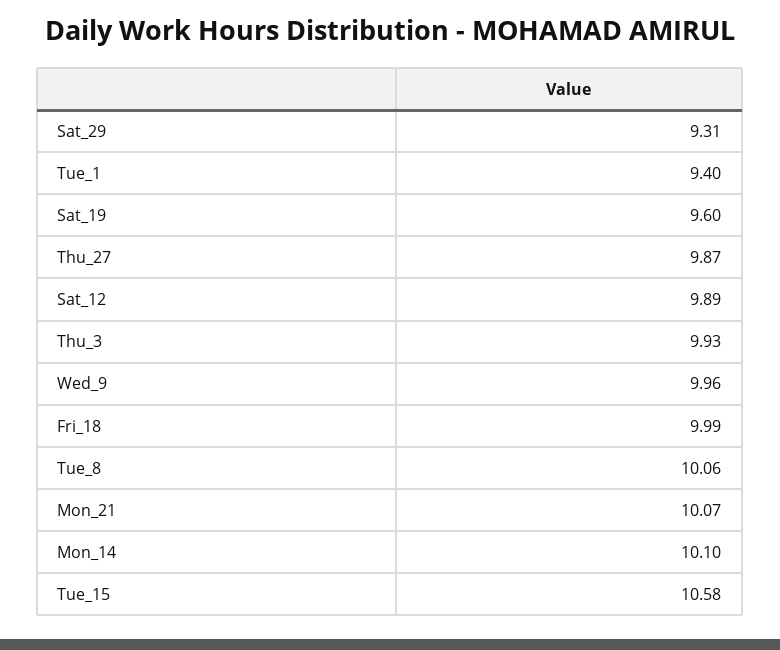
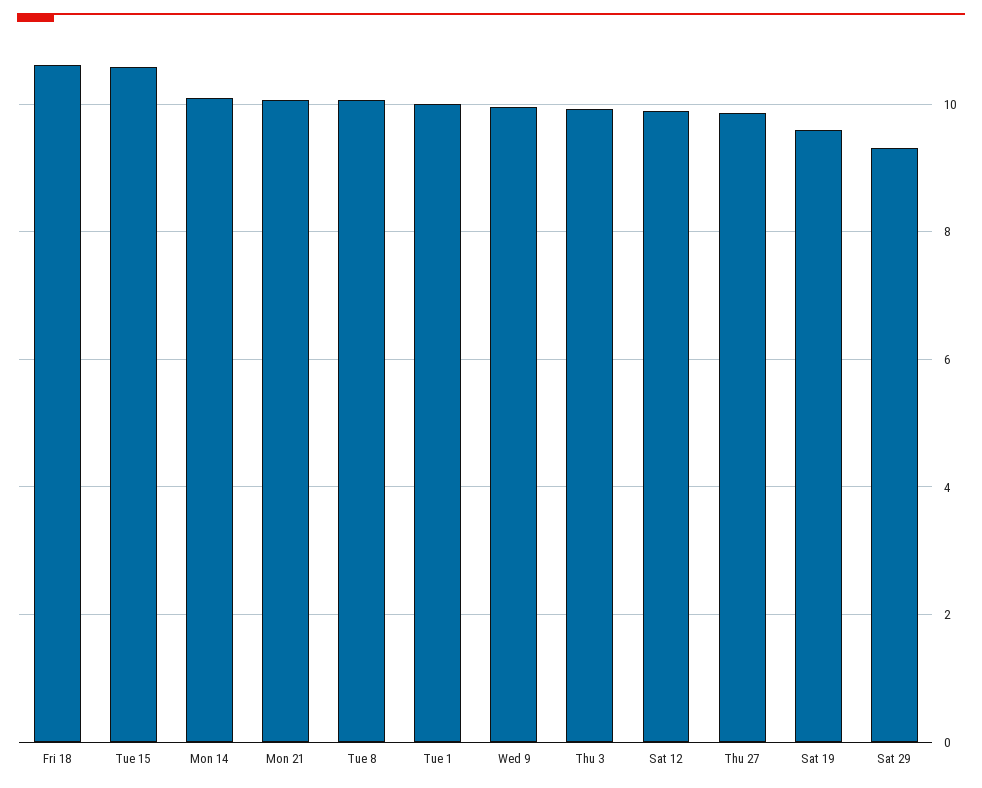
Tue_1: 9.4 -> 10
Fri_18: 9.99 -> 10.6

